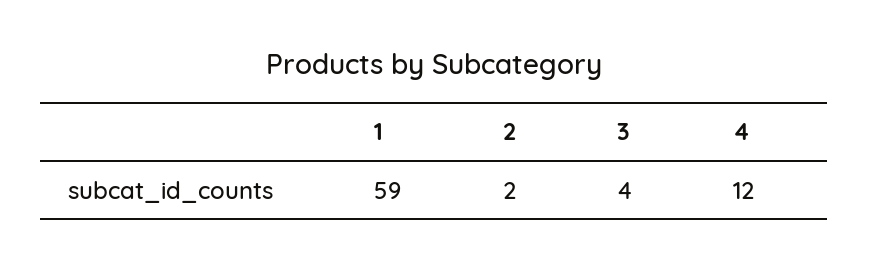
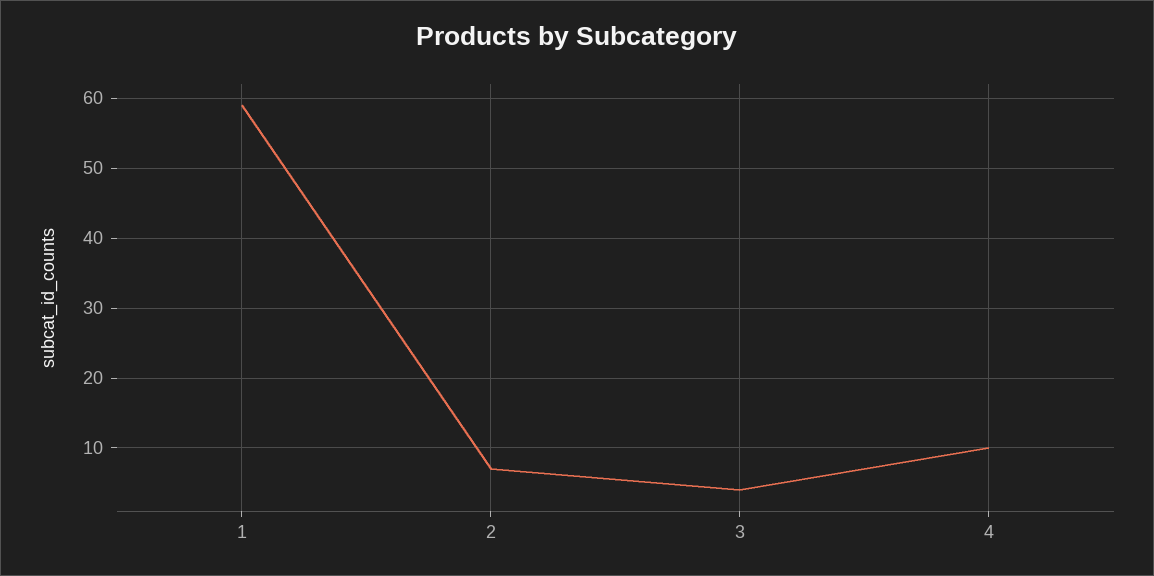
2: 2 -> 7
4: 12 -> 10

